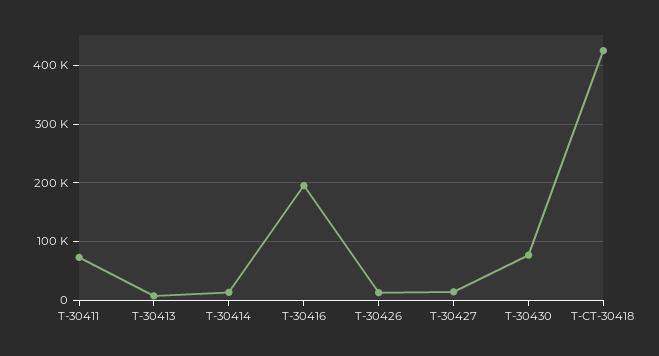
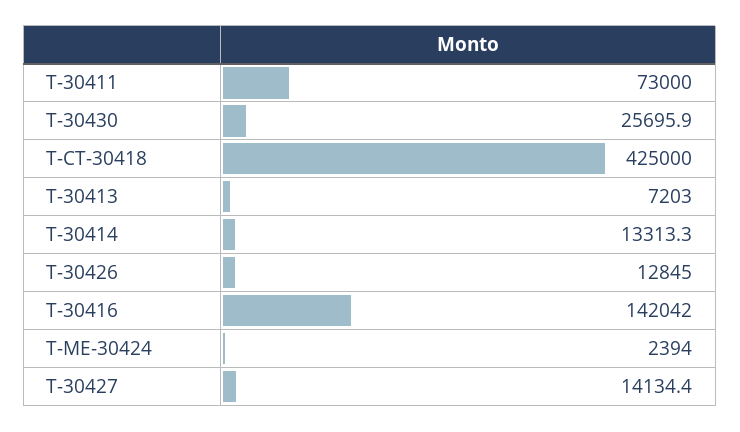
T-30416: 200000 -> 142042
T-30430: 80000 -> 25695.9
T-ME-30424: none -> 2394

